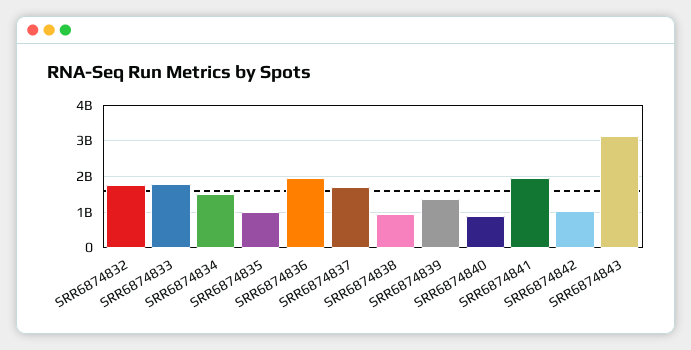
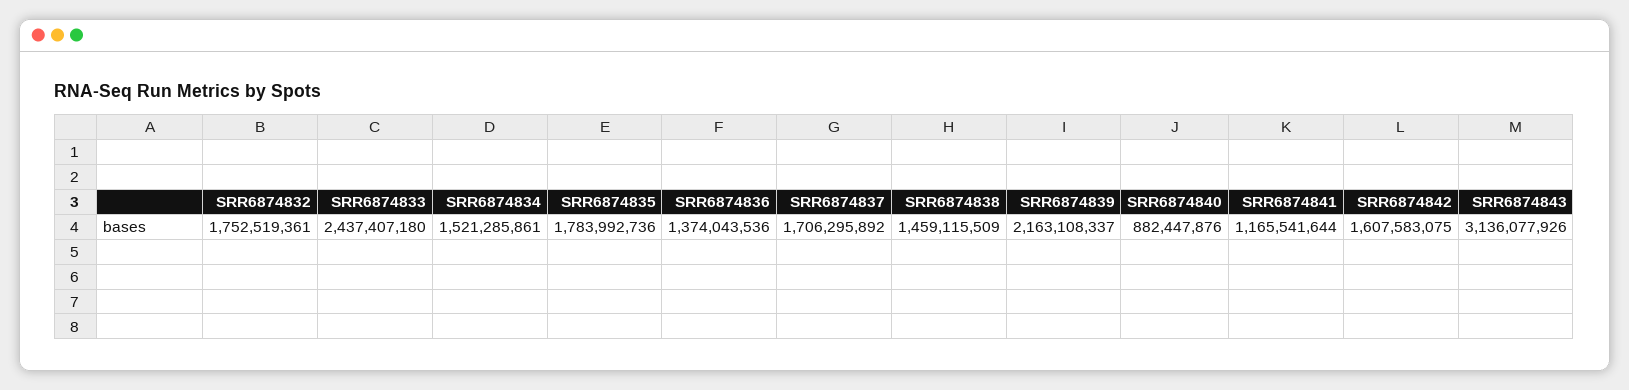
SRR6874833: 1800000000 -> 2437407180
SRR6874835: 1000000000 -> 1783992736
SRR6874836: 2000000000 -> 1374043536
SRR6874838: 1000000000 -> 1459115509
SRR6874839: 1400000000 -> 2163108337
SRR6874841: 2000000000 -> 1165541644
SRR6874842: 1000000000 -> 1607583075

